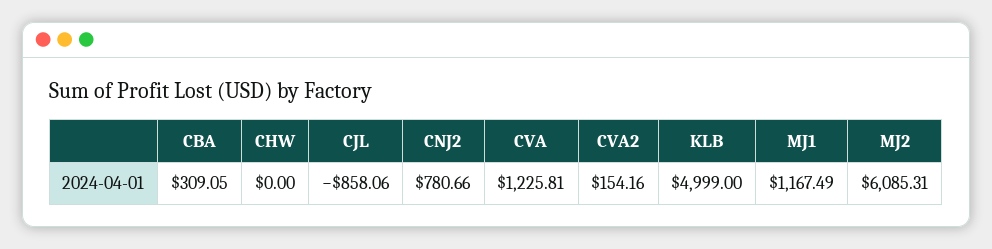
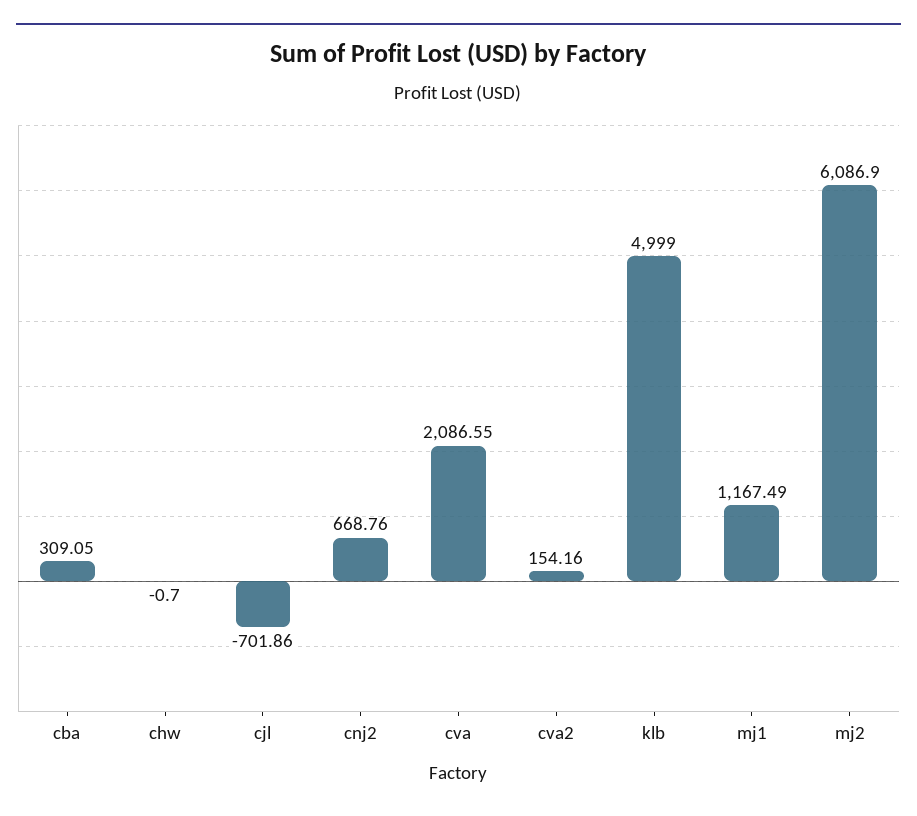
CHW: 0 -> -0.7
CJL: -858.06 -> -701.86
CNJ2: 780.66 -> 668.76
CVA: 1225.81 -> 2086.55
MJ2: 6085.31 -> 6086.9

